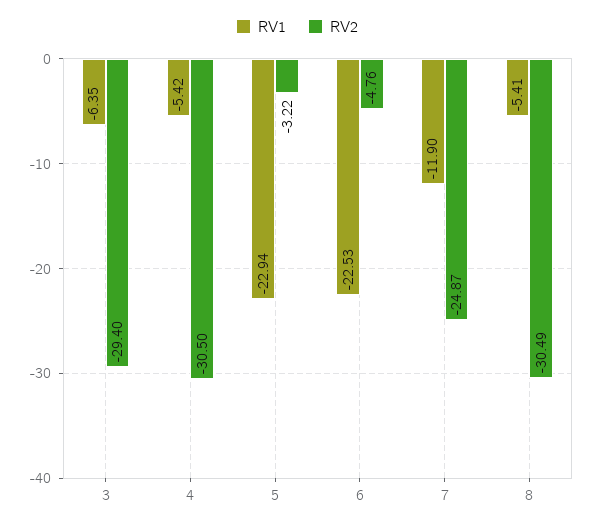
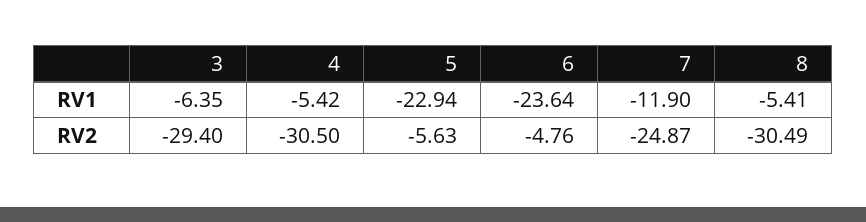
RV2, 5: -3.22 -> -5.63
RV1, 6: -22.53 -> -23.64

